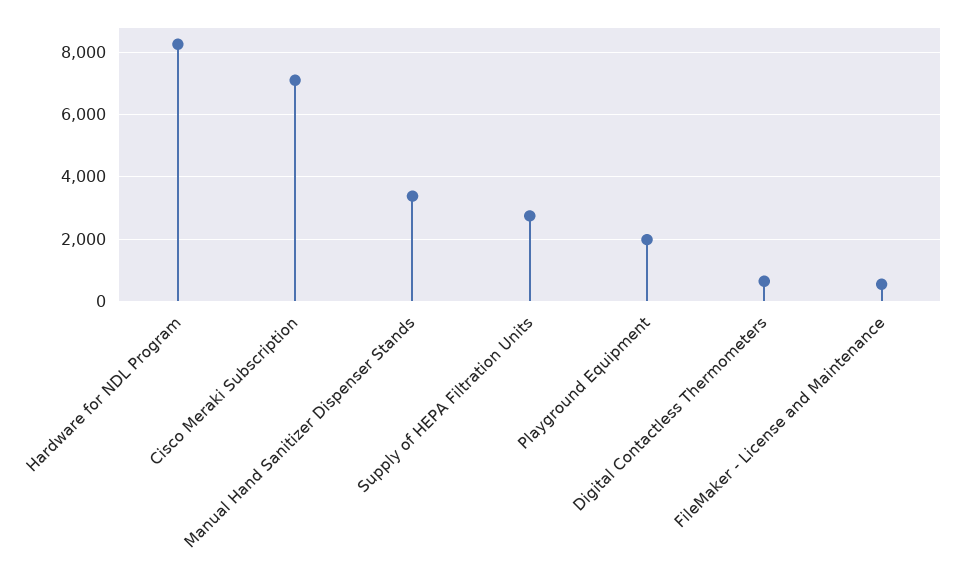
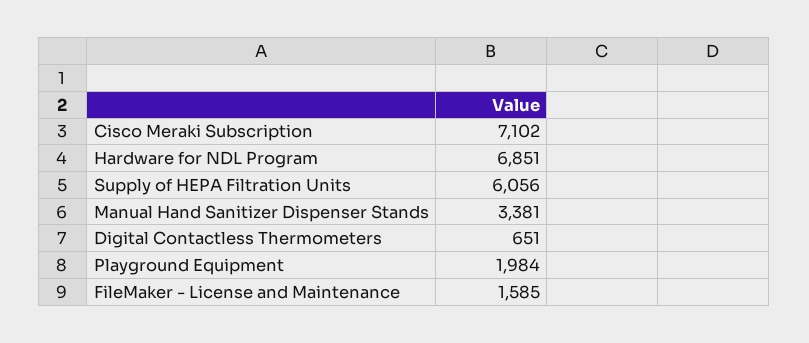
Hardware for NDL Program: 8200 -> 6851
Supply of HEPA Filtration Units: 2800 -> 6056
FileMaker - License and Maintenance: 600 -> 1585

